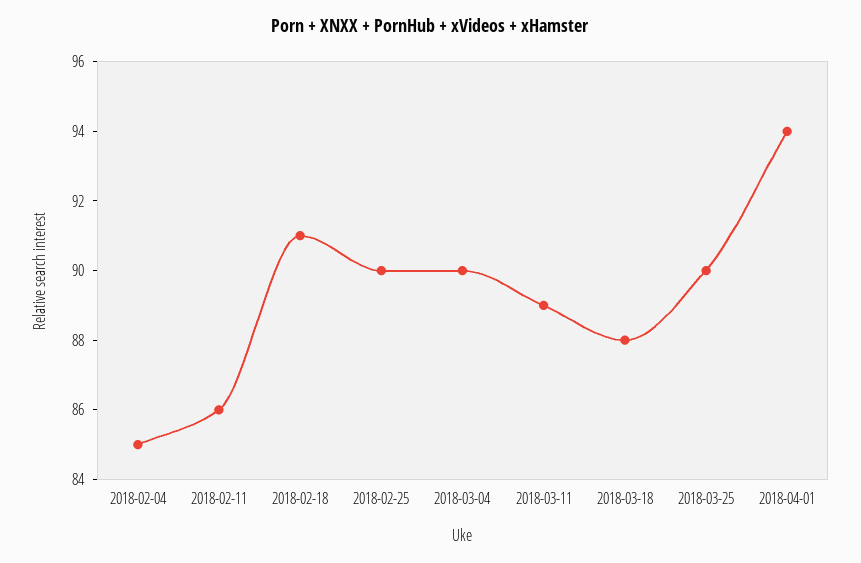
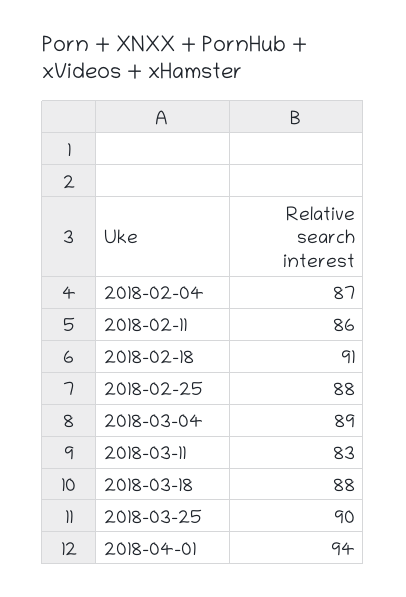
2018-02-04: 85 -> 87
2018-02-25: 90 -> 88
2018-03-04: 90 -> 89
2018-03-11: 89 -> 83

